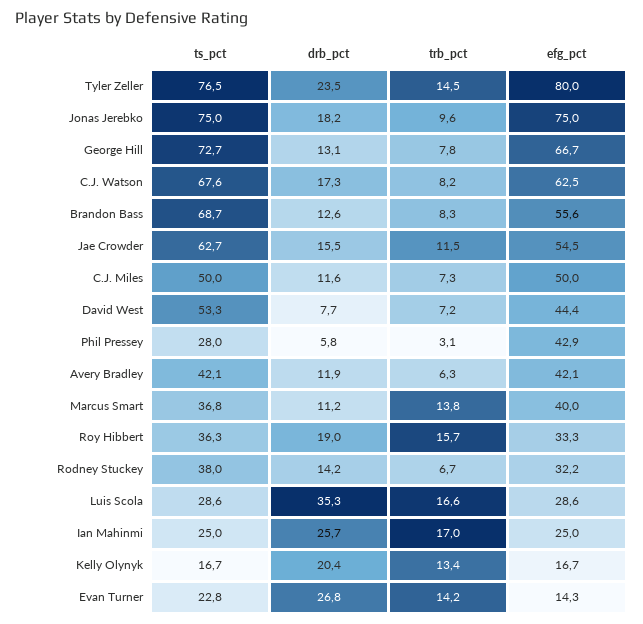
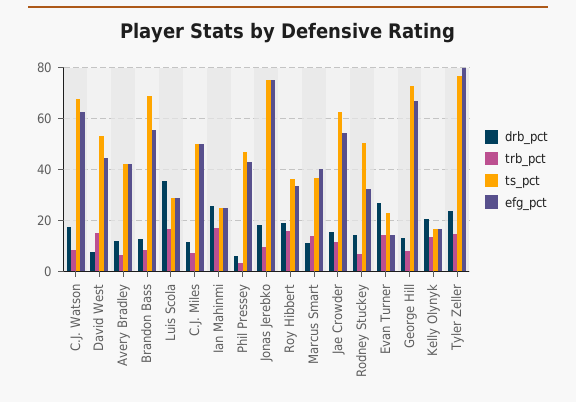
trb_pct, David West: 7.2 -> 15
ts_pct, Phil Pressey: 28 -> 47.5
ts_pct, Rodney Stuckey: 38 -> 50

